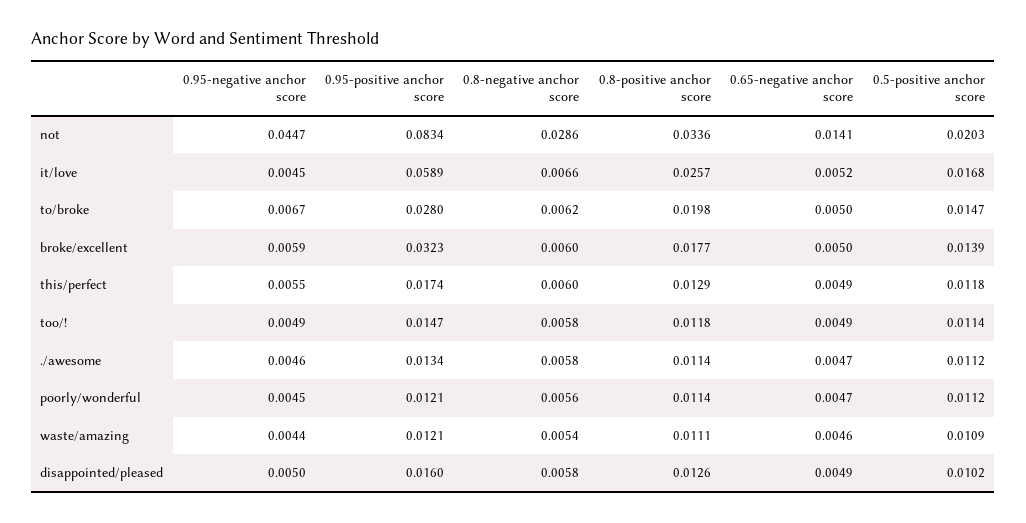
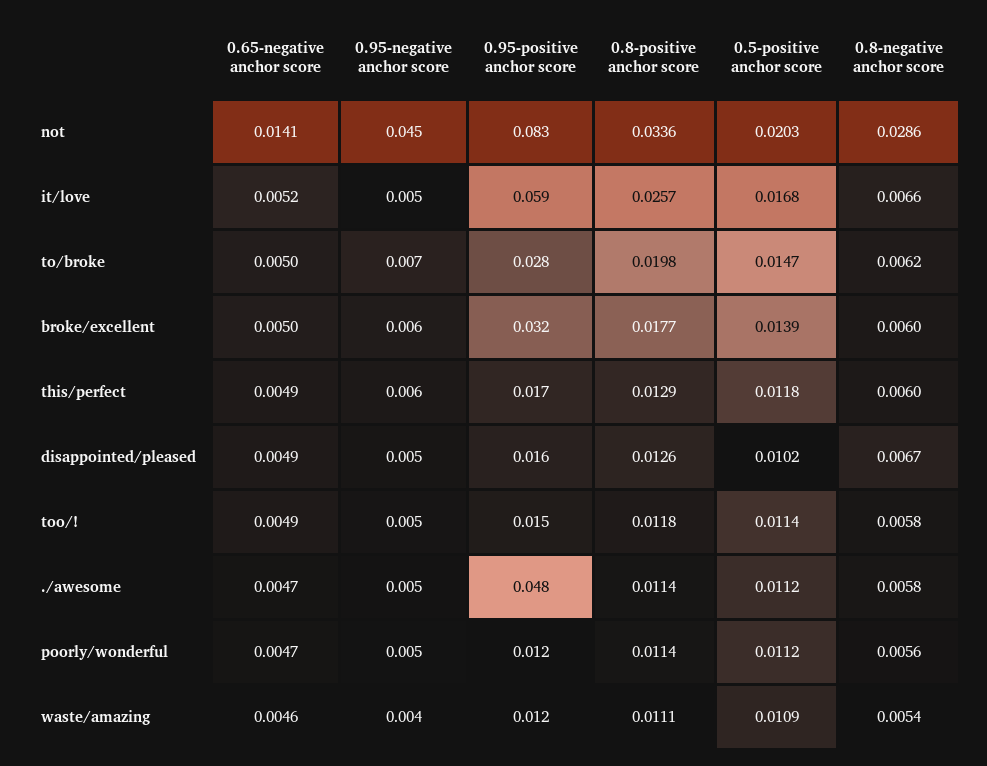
0.95-positive anchor score, ./awesome: 0.0134 -> 0.048
0.8-negative anchor score, disappointed/pleased: 0.0058 -> 0.0067

